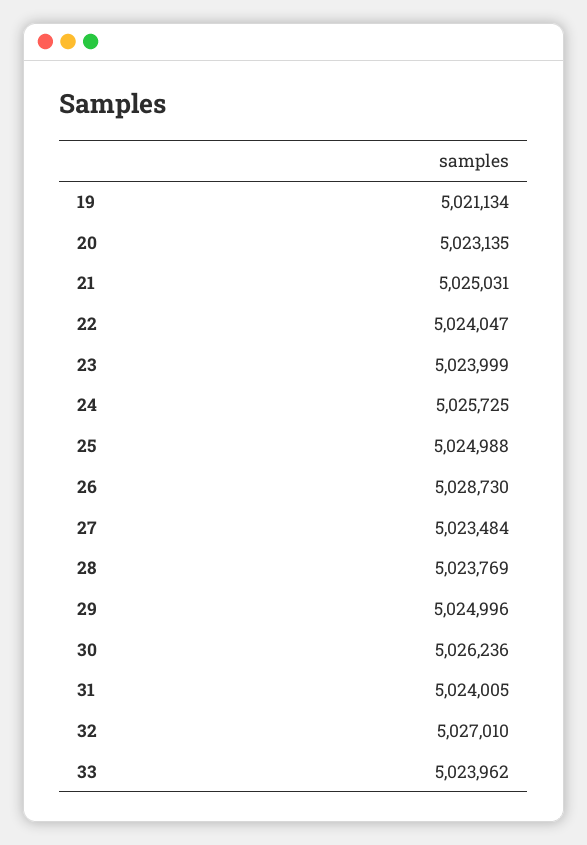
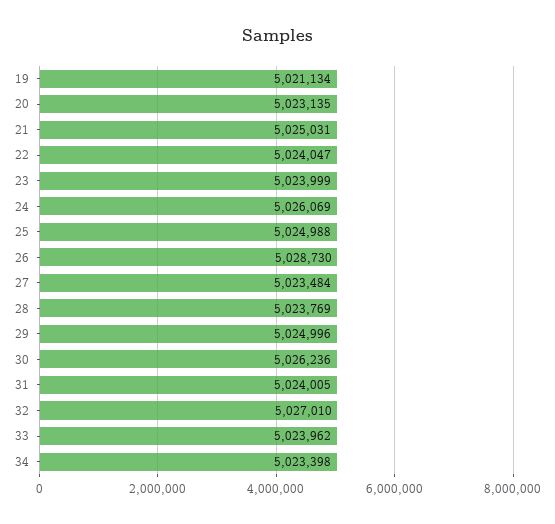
24: 5025725 -> 5026069
34: none -> 5023398

